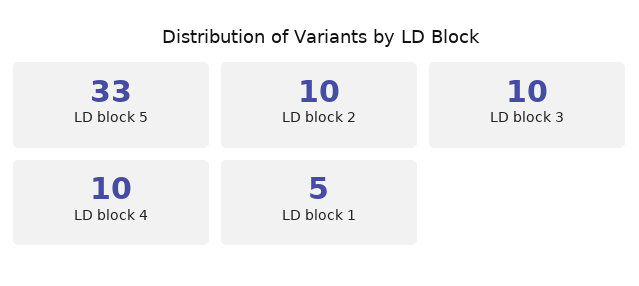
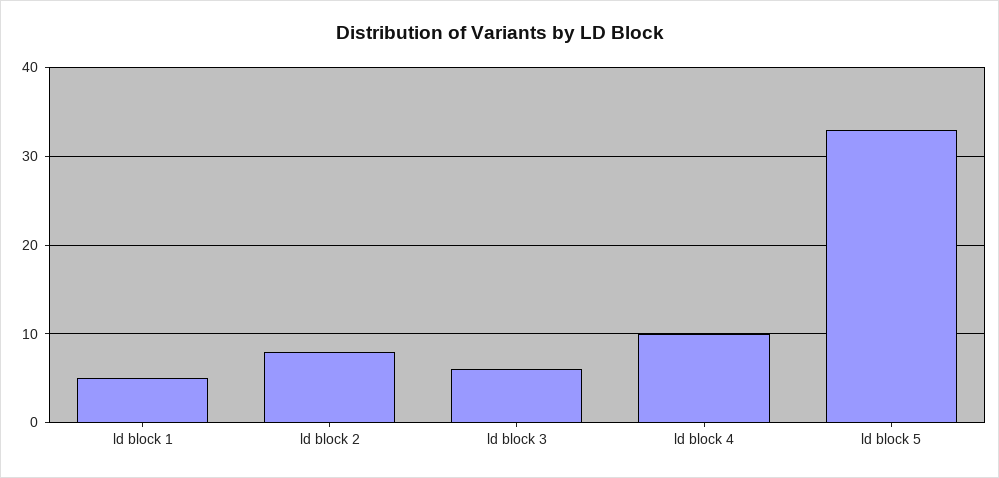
LD block 2: 10 -> 8
LD block 3: 10 -> 6

